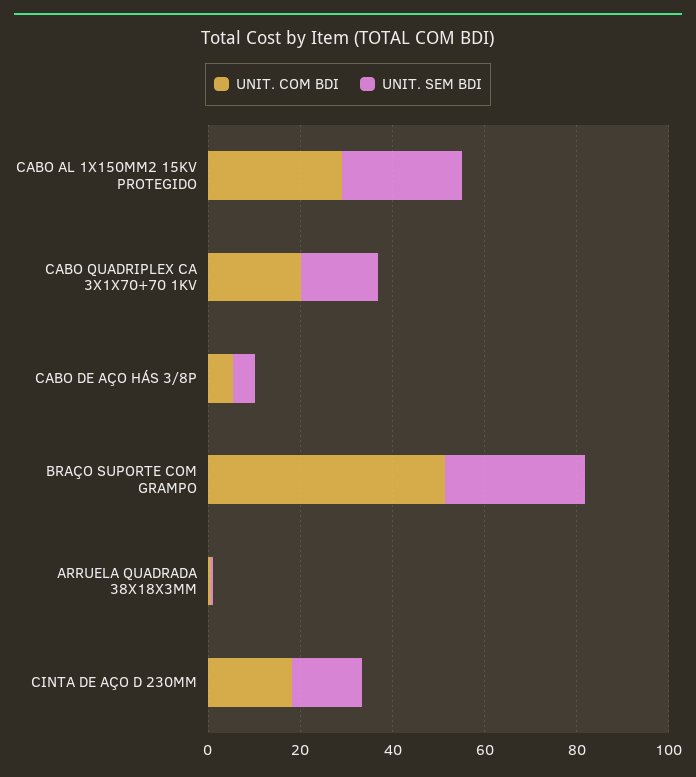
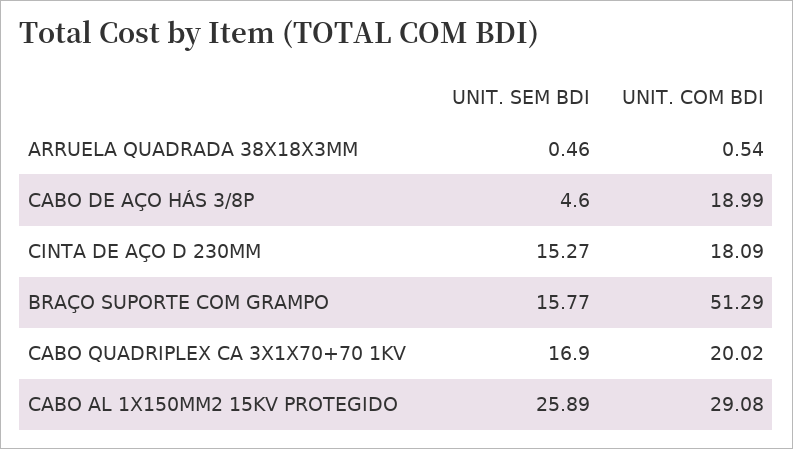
UNIT. COM BDI, CABO DE AÇO HÁS 3/8P: 5 -> 18.99
UNIT. SEM BDI, BRAÇO SUPORTE COM GRAMPO: 30 -> 15.77

